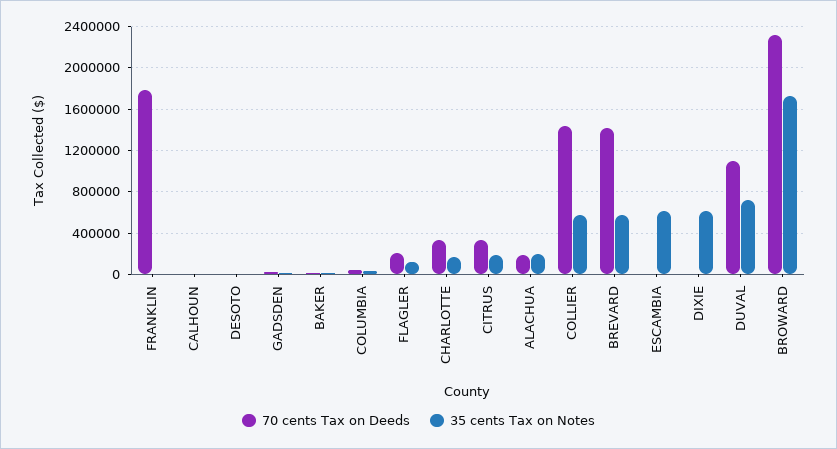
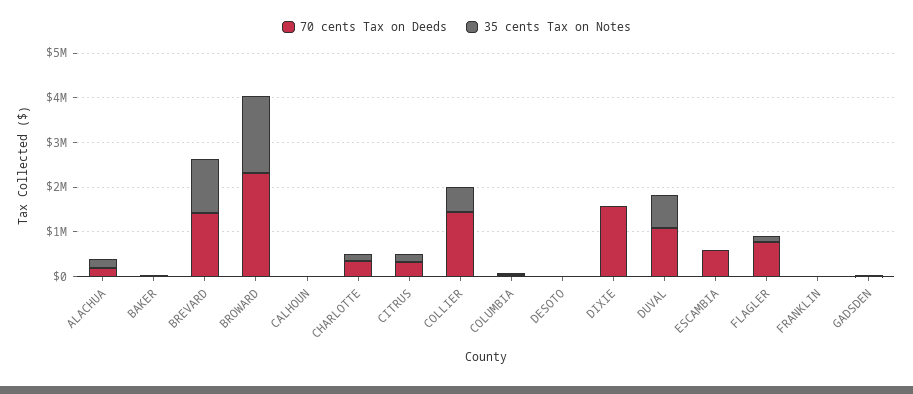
70 cents Tax on Deeds, FRANKLIN: 1800000 -> 0
70 cents Tax on Deeds, FLAGLER: 200000 -> 800000
35 cents Tax on Notes, BREVARD: 600000 -> 1200000
70 cents Tax on Deeds, ESCAMBIA: 0 -> 600000
35 cents Tax on Notes, ESCAMBIA: 600000 -> 0
70 cents Tax on Deeds, DIXIE: 0 -> 1600000
35 cents Tax on Notes, DIXIE: 600000 -> 0

